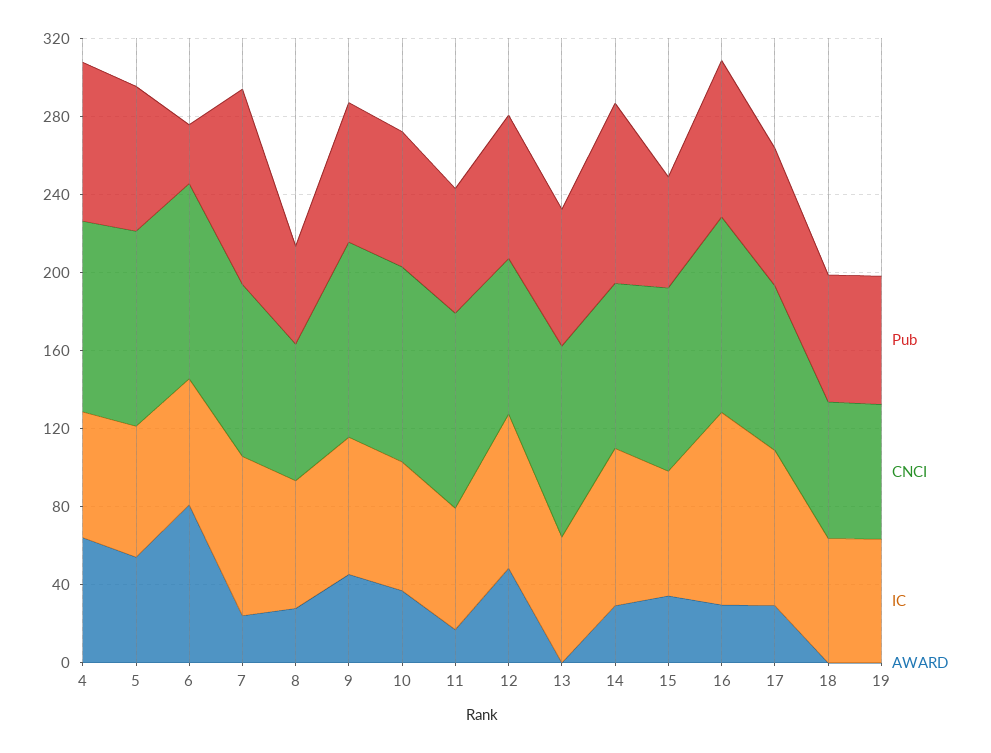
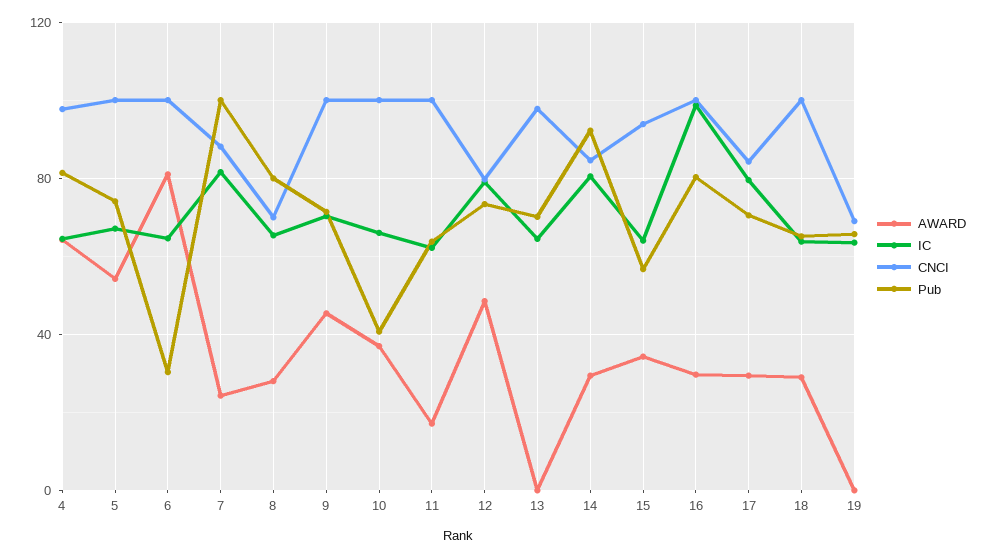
Pub, 8: 50 -> 80
Pub, 10: 70 -> 40
CNCI, 18: 70 -> 100
AWARD, 18: 0 -> 30

